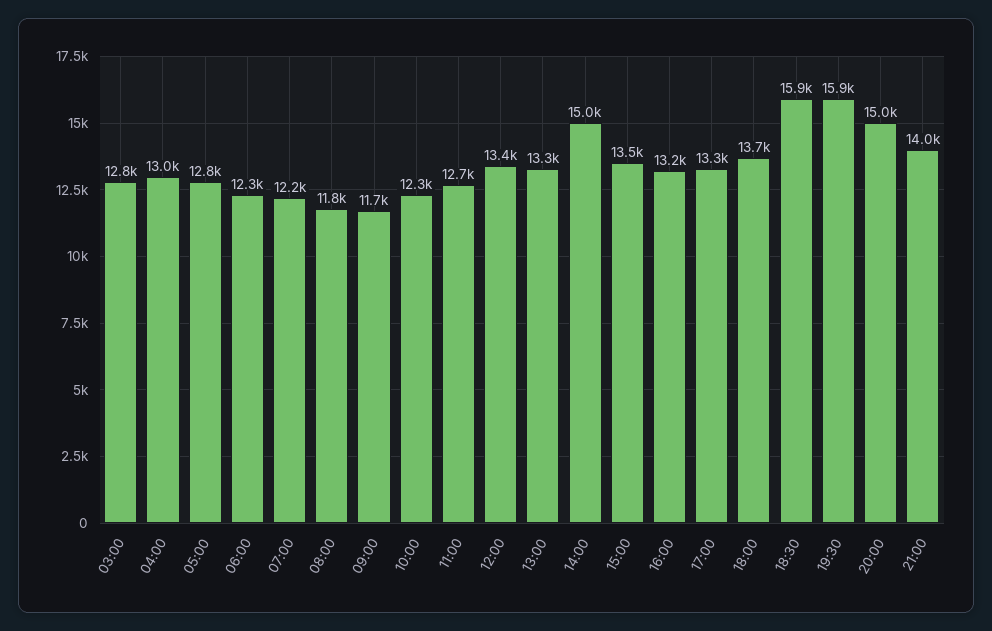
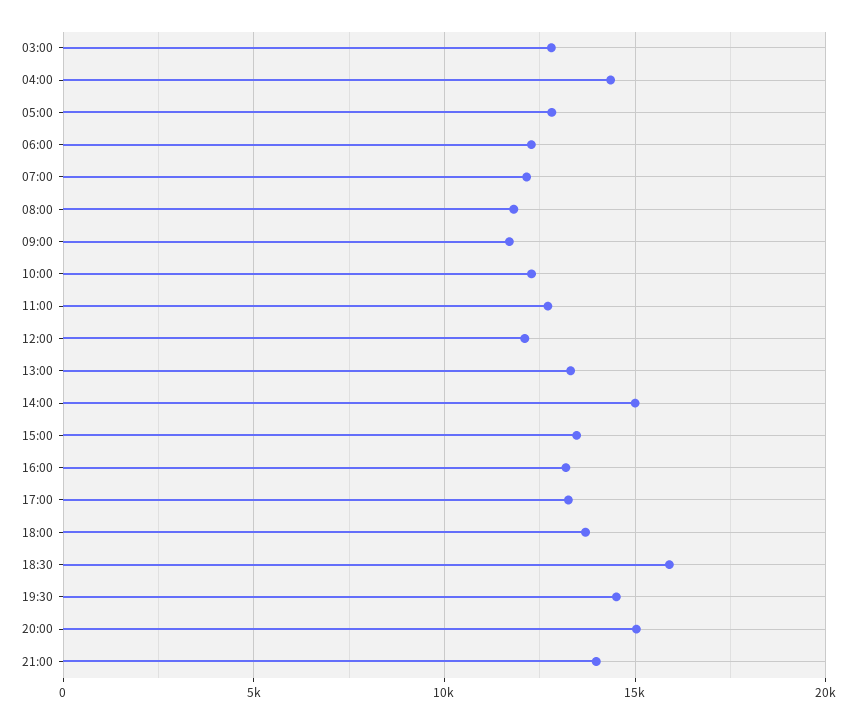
04:00: 13000 -> 14500
12:00: 13400 -> 12000
19:30: 15900 -> 14500

